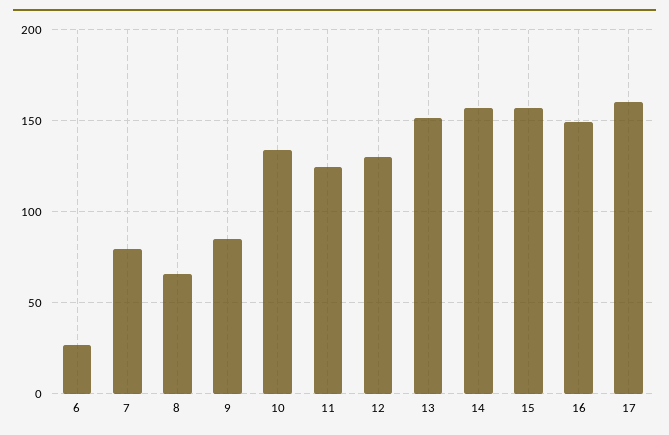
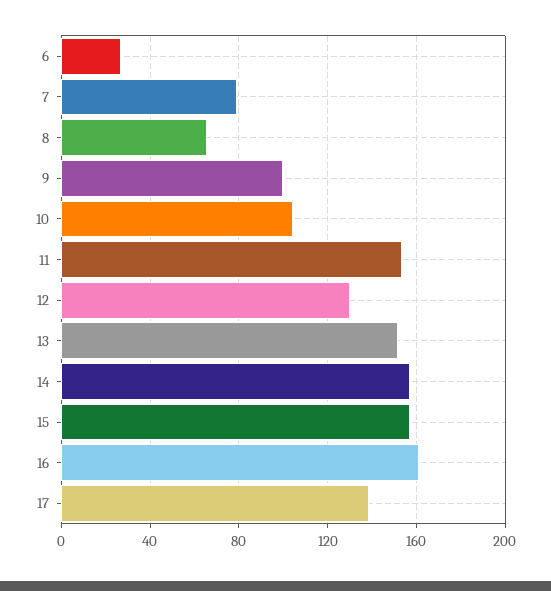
9: 85 -> 100
10: 135 -> 105
11: 125 -> 155
16: 150 -> 160
17: 160 -> 140

